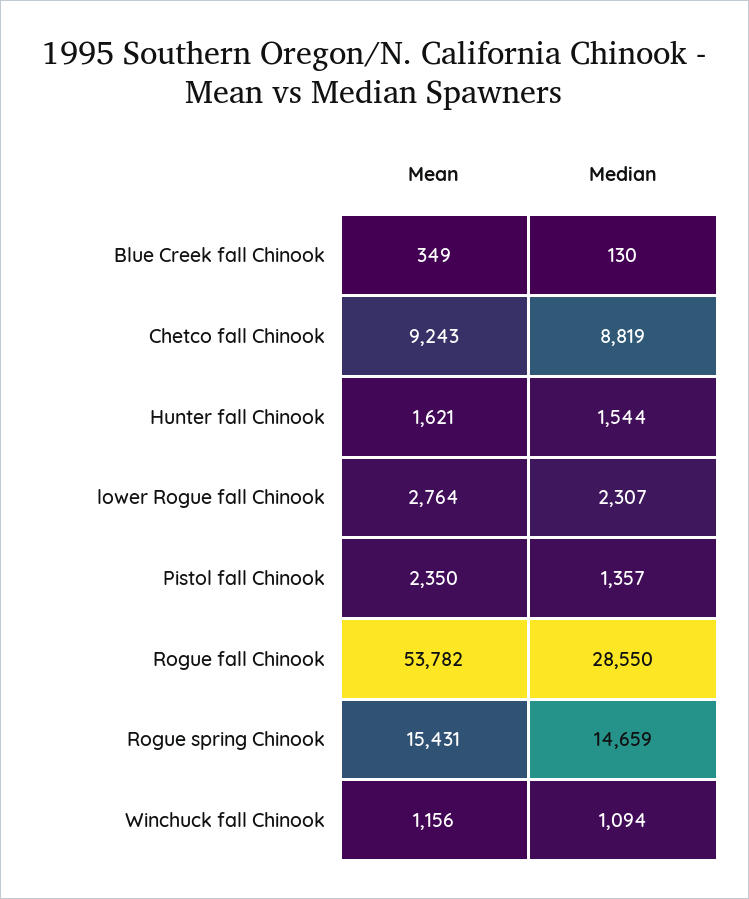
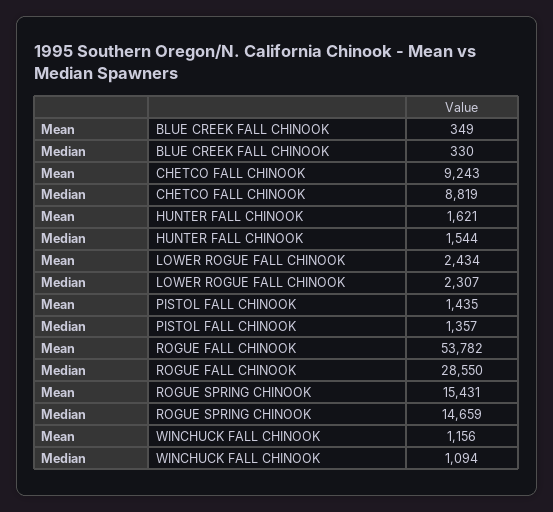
Median, Blue Creek fall Chinook: 130 -> 330
Mean, lower Rogue fall Chinook: 2764 -> 2434
Mean, Pistol fall Chinook: 2350 -> 1435

